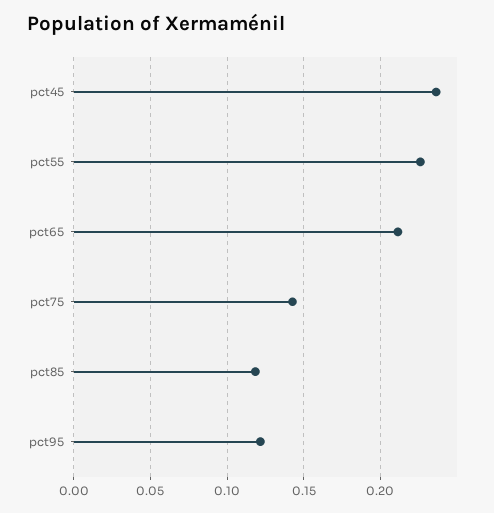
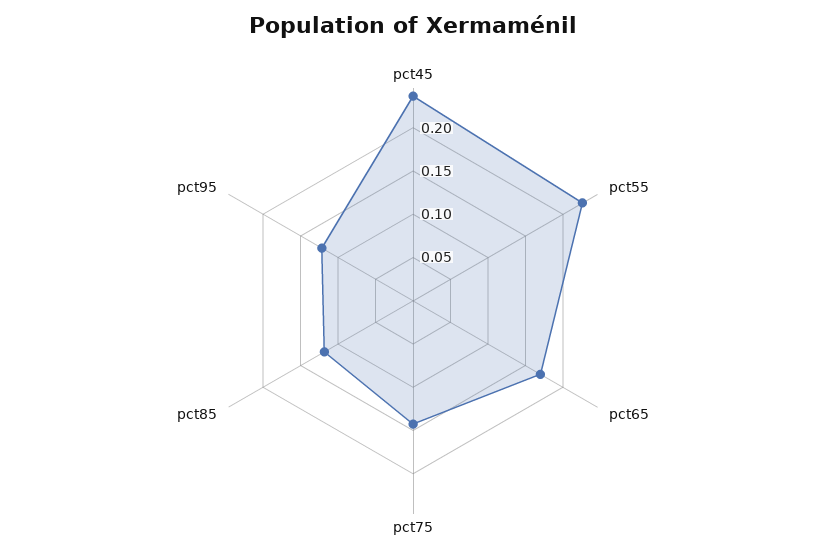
pct65: 0.21 -> 0.17

